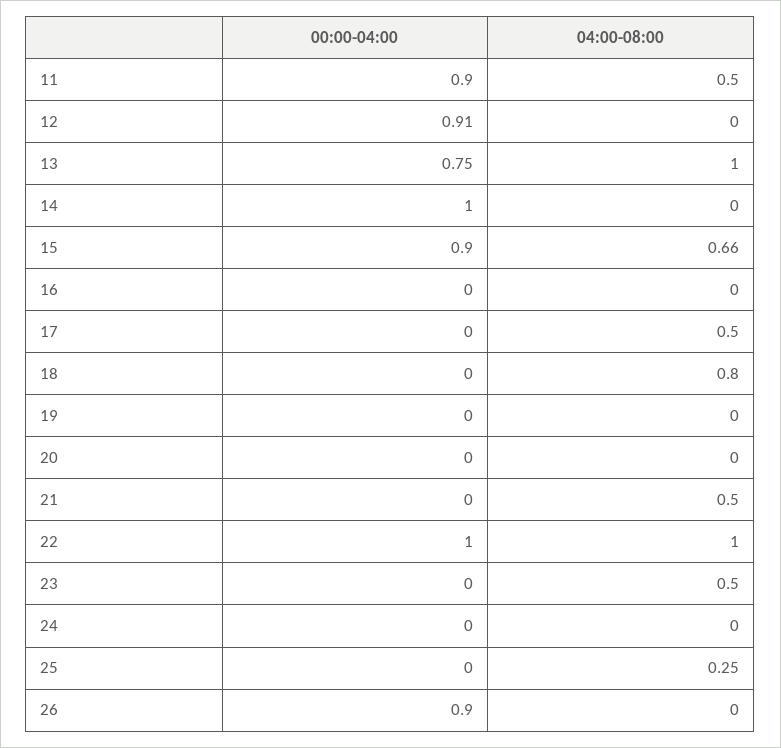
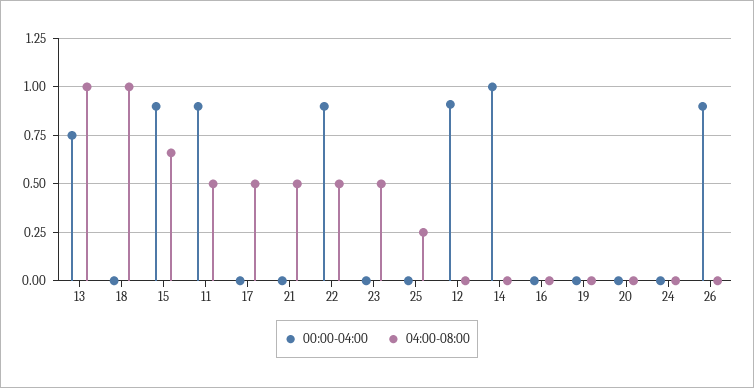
04:00-08:00, 18: 0.8 -> 1
00:00-04:00, 22: 1 -> 0.9
04:00-08:00, 22: 1 -> 0.5

